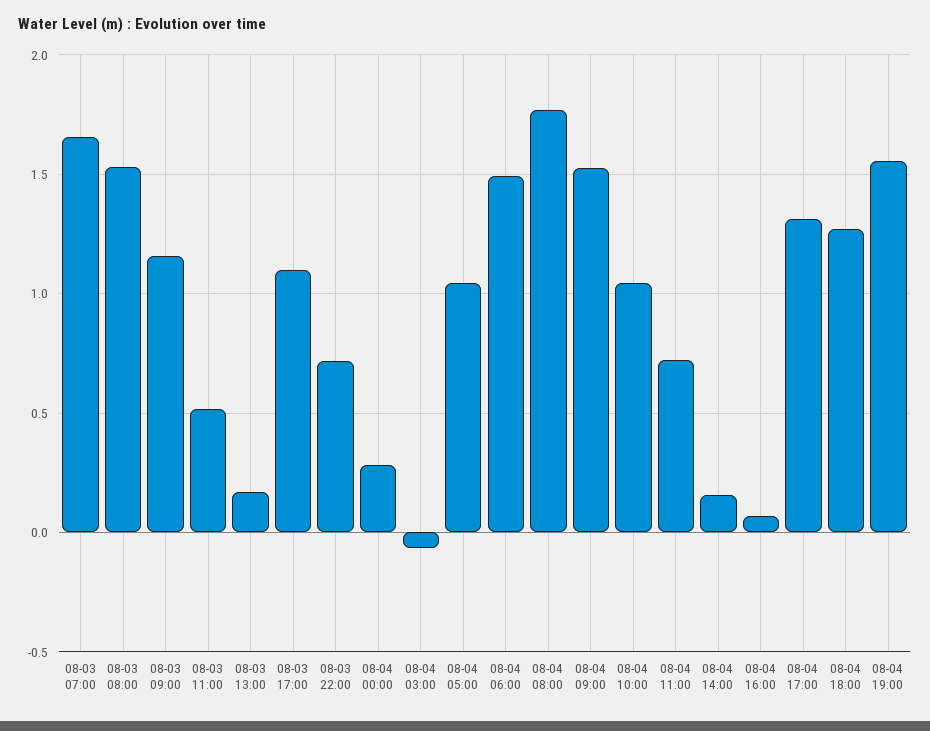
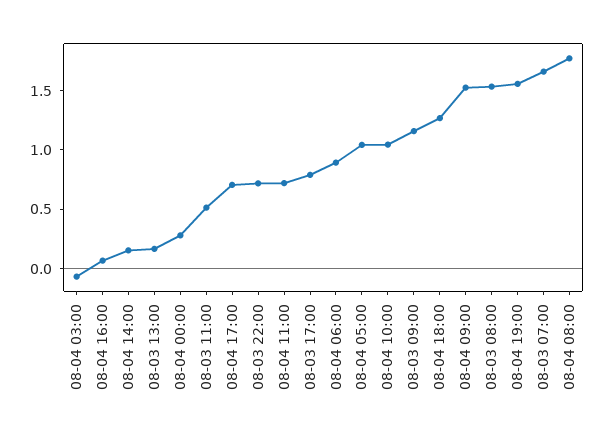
08-03 17:00: 1.1 -> 0.8
08-04 06:00: 1.5 -> 0.9
08-04 17:00: 1.3 -> 0.7

